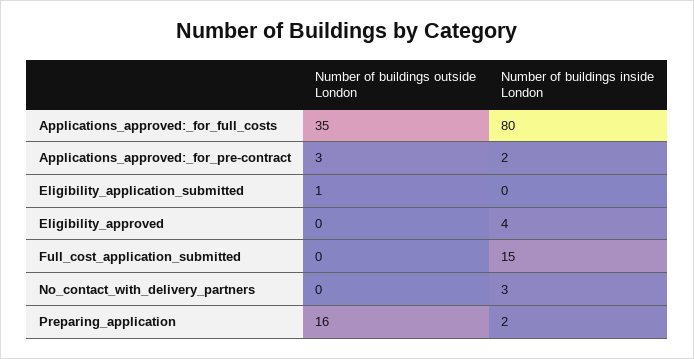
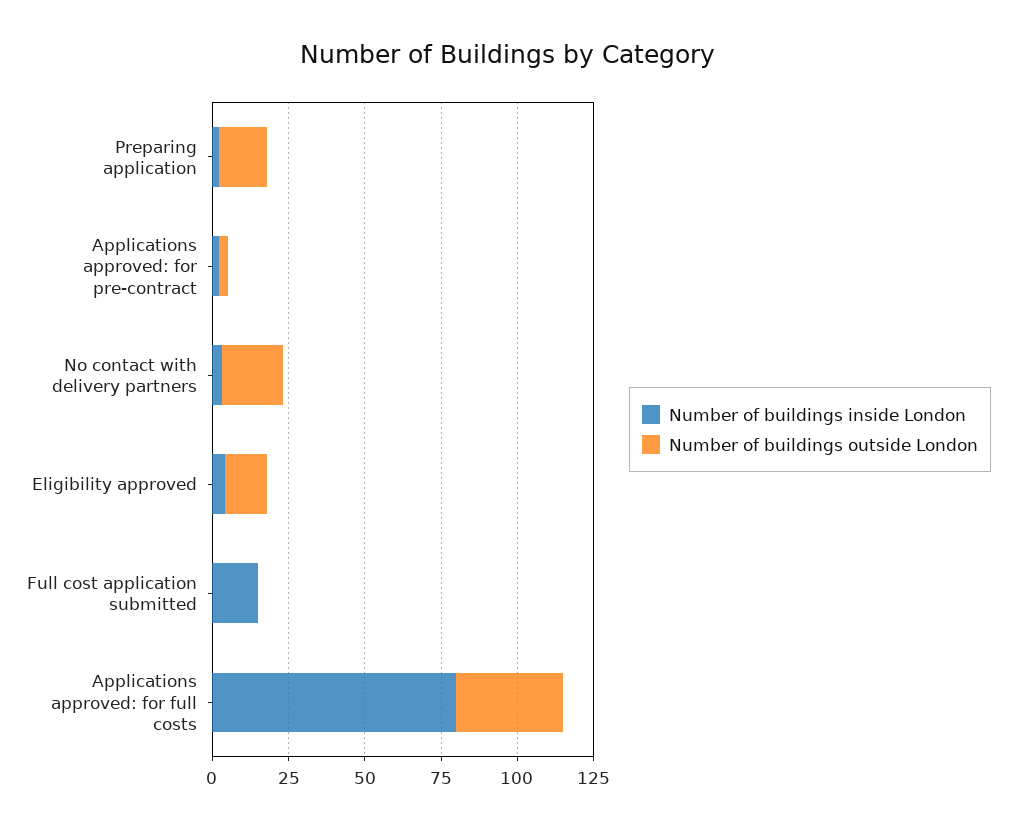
Number of buildings outside London, Eligibility_application_submitted: 1 -> none
Number of buildings inside London, Eligibility_application_submitted: 0 -> none
Number of buildings outside London, Eligibility_approved: 0 -> 15
Number of buildings outside London, No_contact_with_delivery_partners: 0 -> 20

